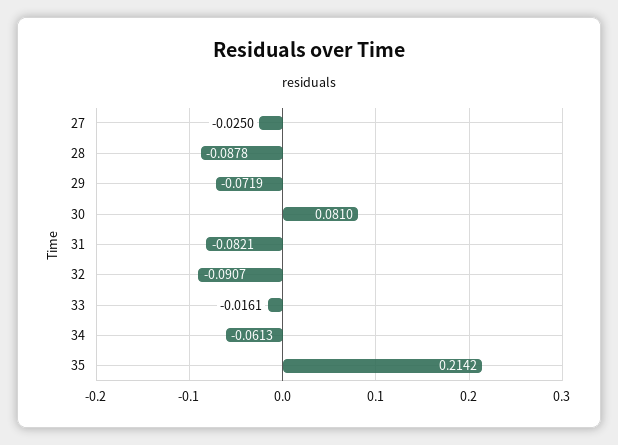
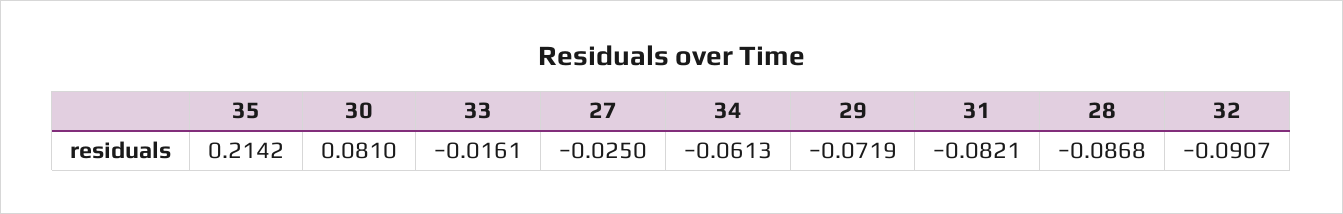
28: -0.0878 -> -0.0868

